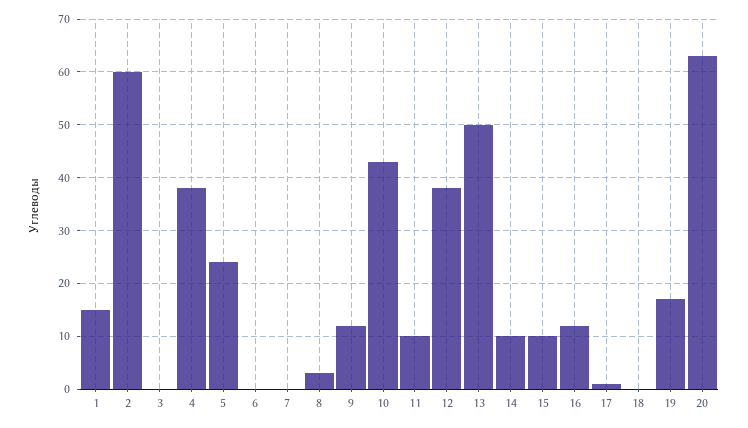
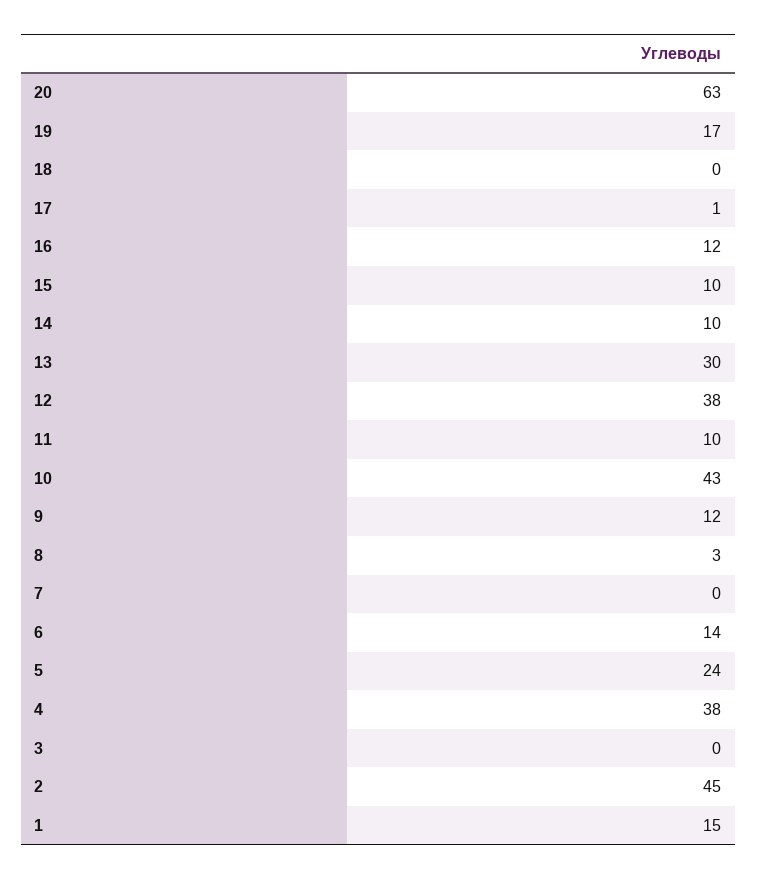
2: 60 -> 45
6: 0 -> 14
13: 50 -> 30

